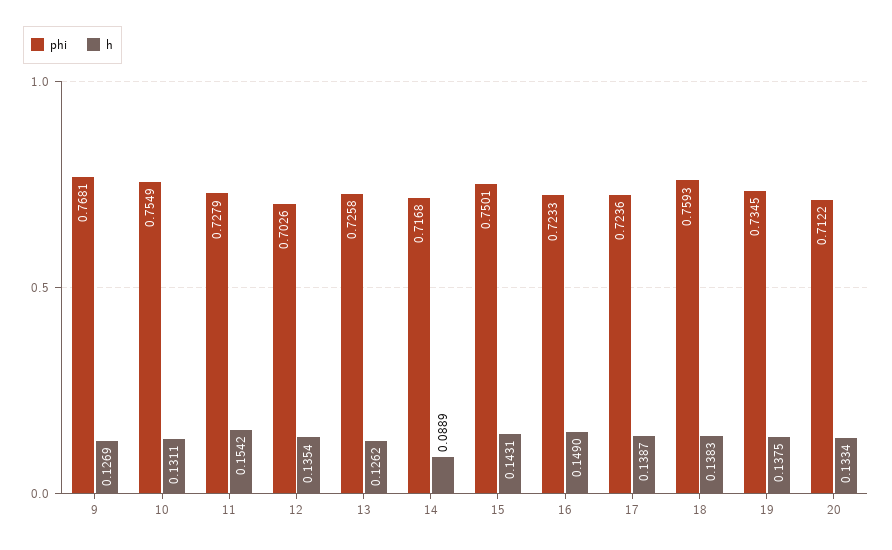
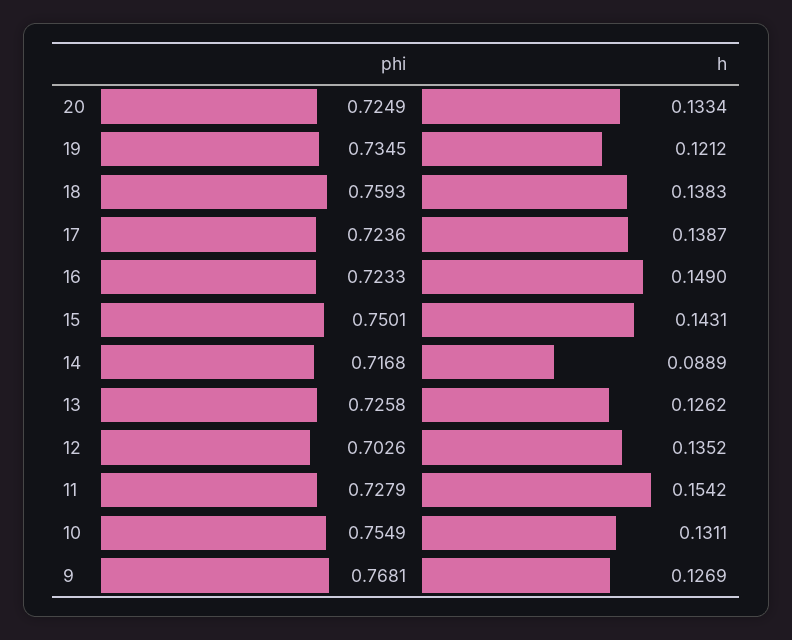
h, 12: 0.1354 -> 0.1352
h, 19: 0.1375 -> 0.1212
phi, 20: 0.7122 -> 0.7249

